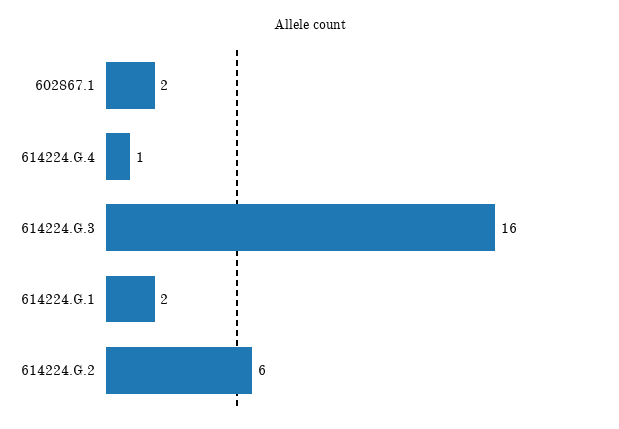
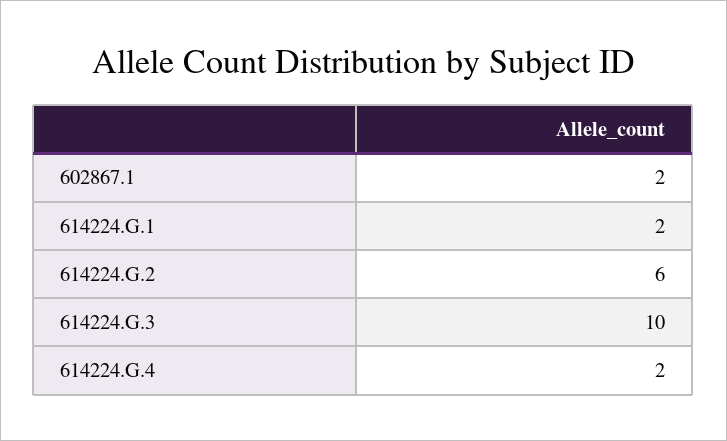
614224.G.4: 1 -> 2
614224.G.3: 16 -> 10

